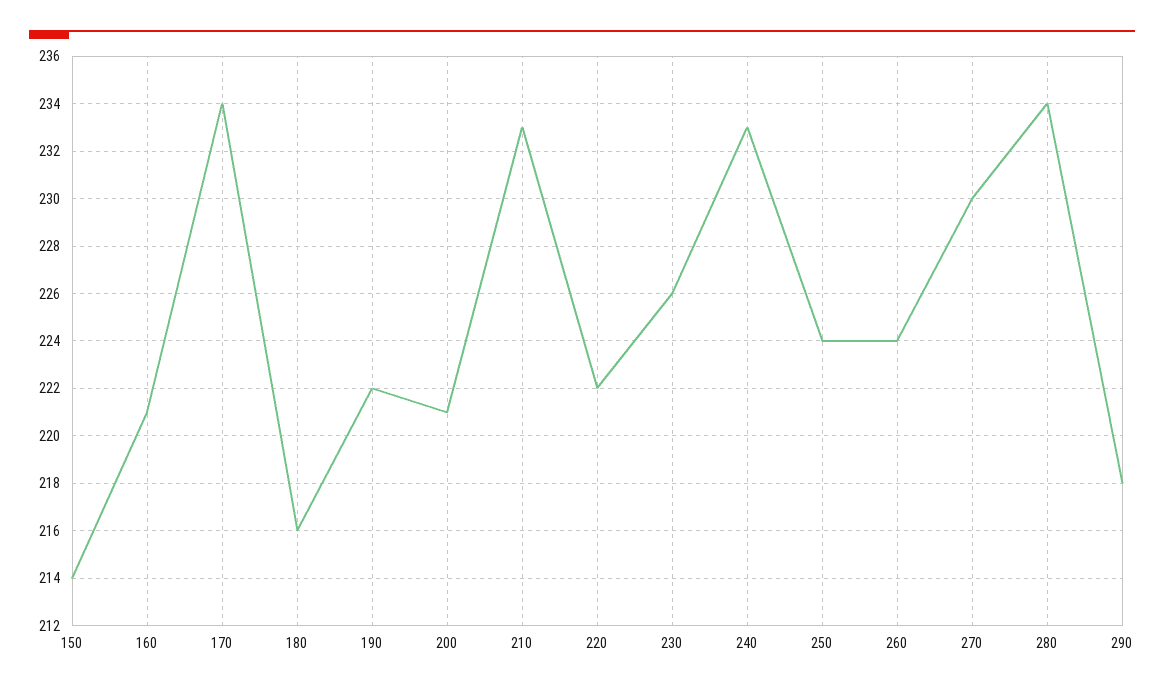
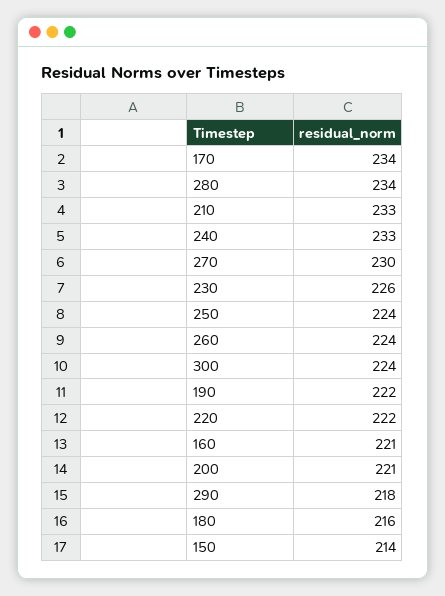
300: none -> 224

